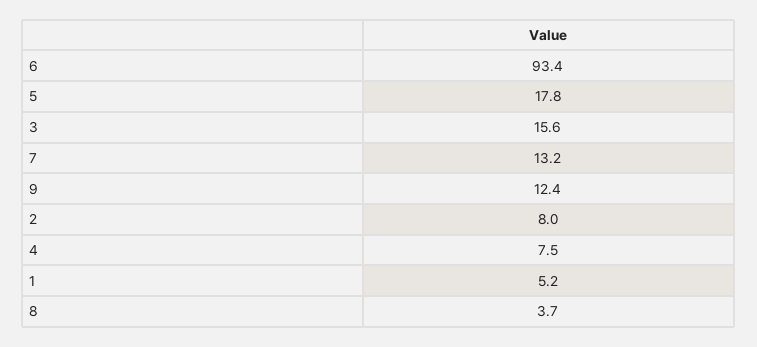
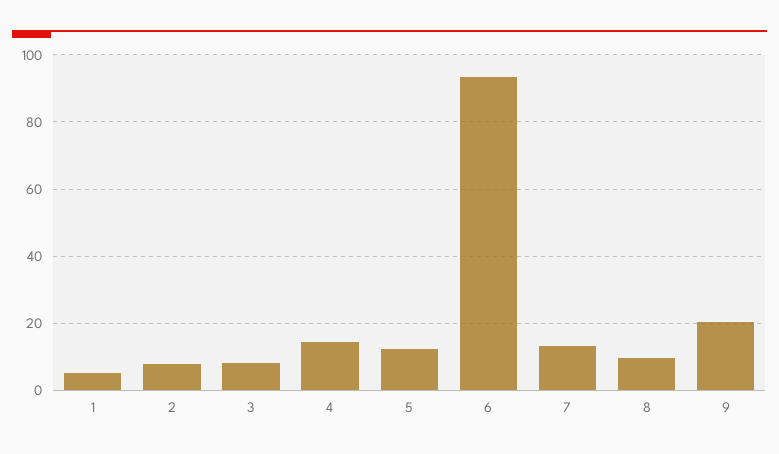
5: 17.8 -> 12
3: 15.6 -> 8
9: 12.4 -> 20
4: 7.5 -> 14
8: 3.7 -> 10

